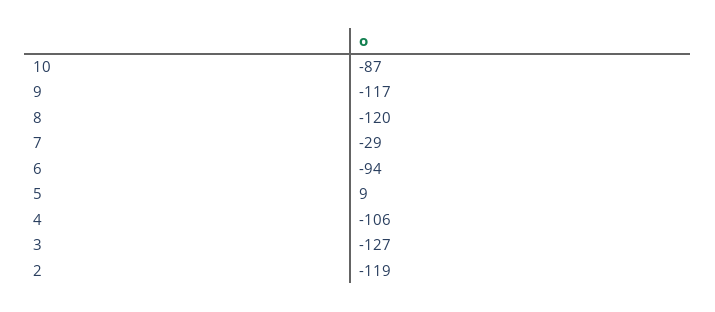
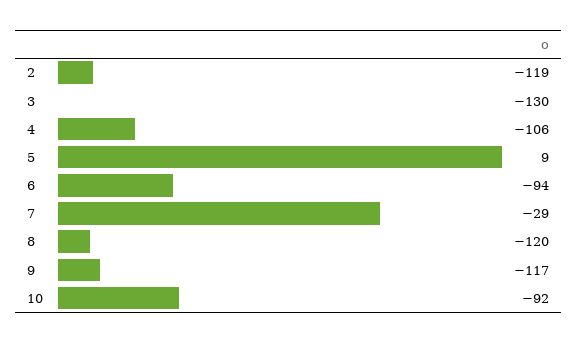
10: -87 -> -92
3: -127 -> -130

